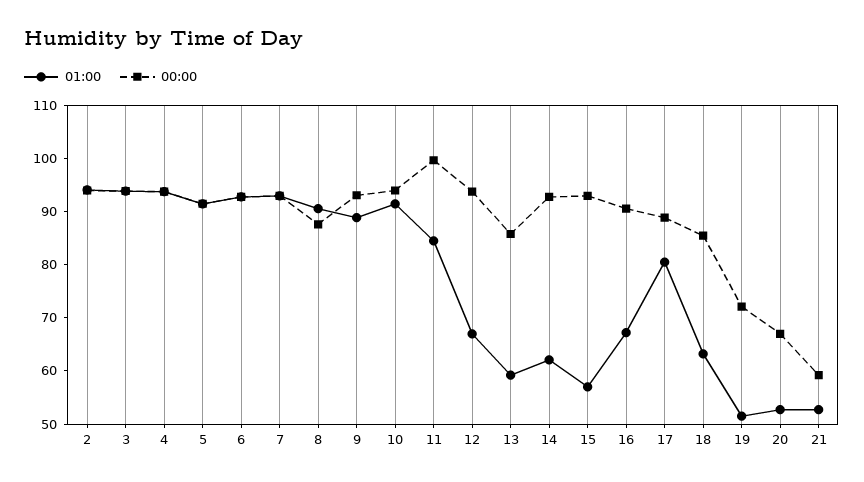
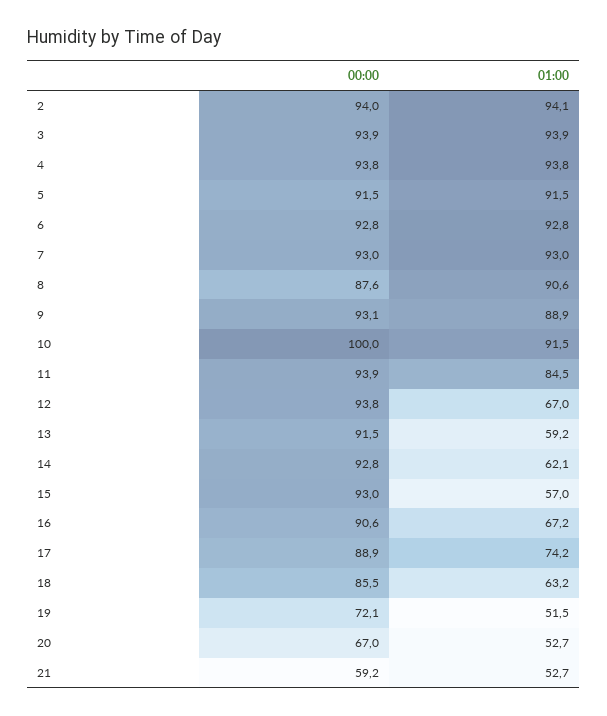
00:00, 10: 94 -> 100
00:00, 11: 100 -> 93.9
00:00, 13: 86 -> 91.5
01:00, 17: 80 -> 74.2

